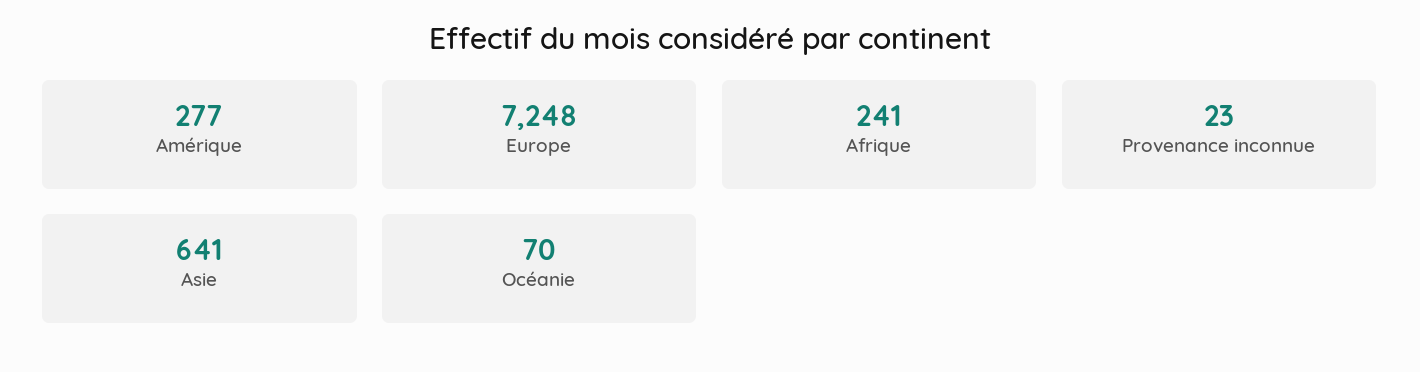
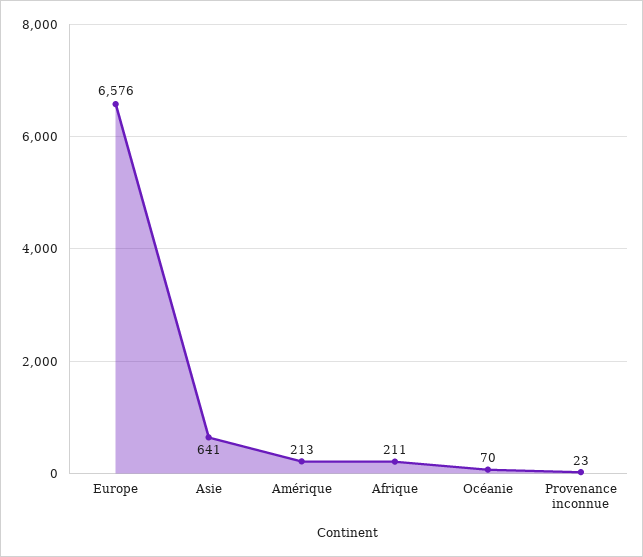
Amérique: 277 -> 213
Europe: 7248 -> 6576
Afrique: 241 -> 211

